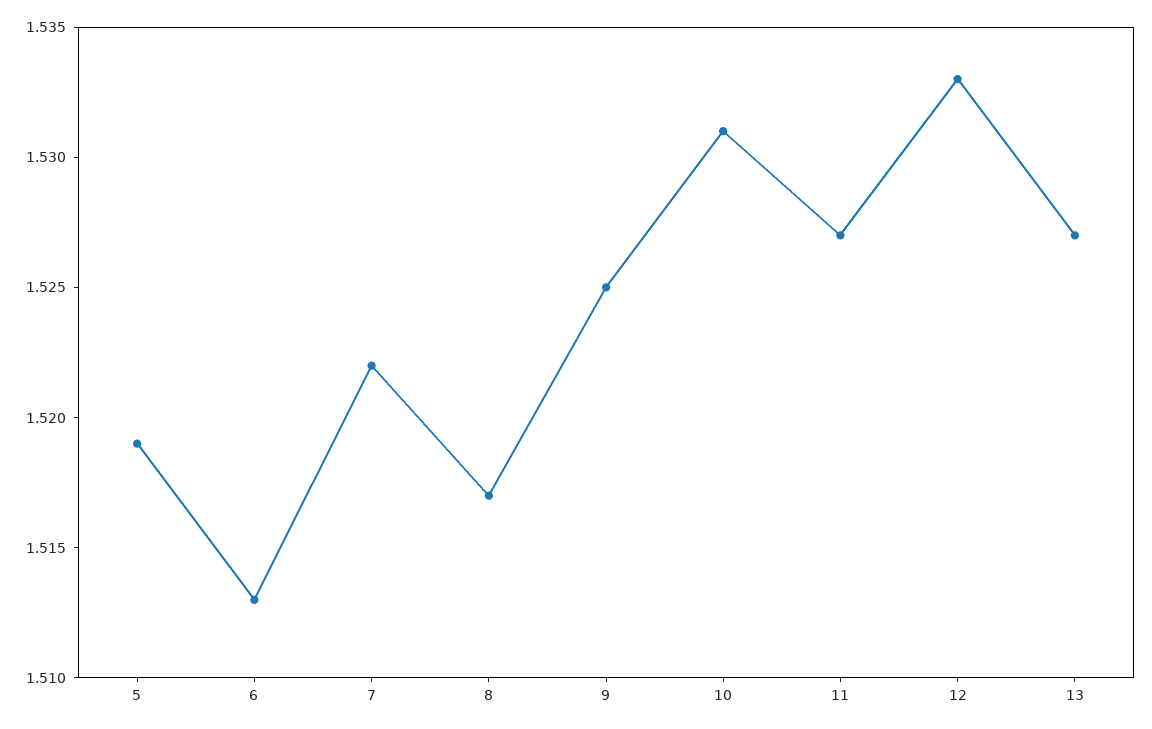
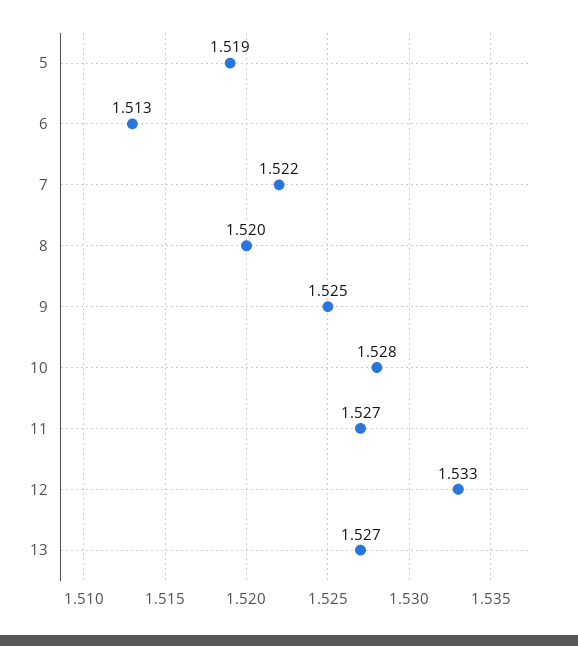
8: 1.517 -> 1.52
10: 1.531 -> 1.528

